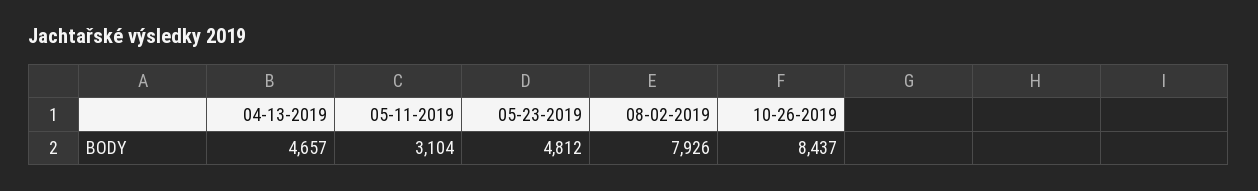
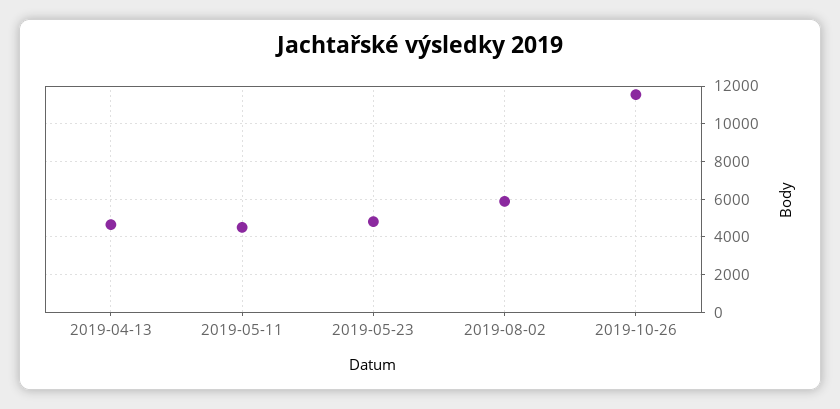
05-11-2019: 3104 -> 4500
08-02-2019: 7926 -> 6000
10-26-2019: 8437 -> 11500

